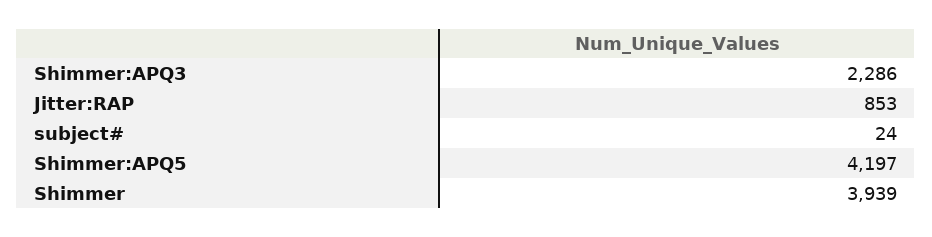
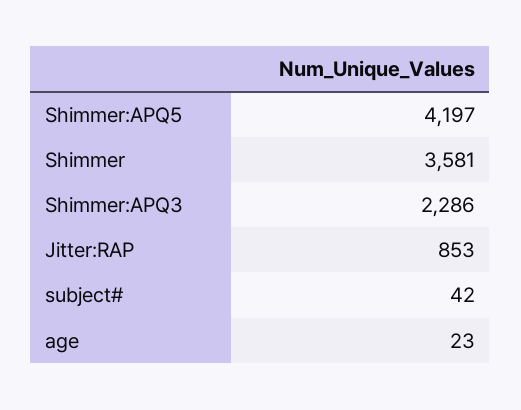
subject#: 24 -> 42
Shimmer: 3939 -> 3581
age: none -> 23

